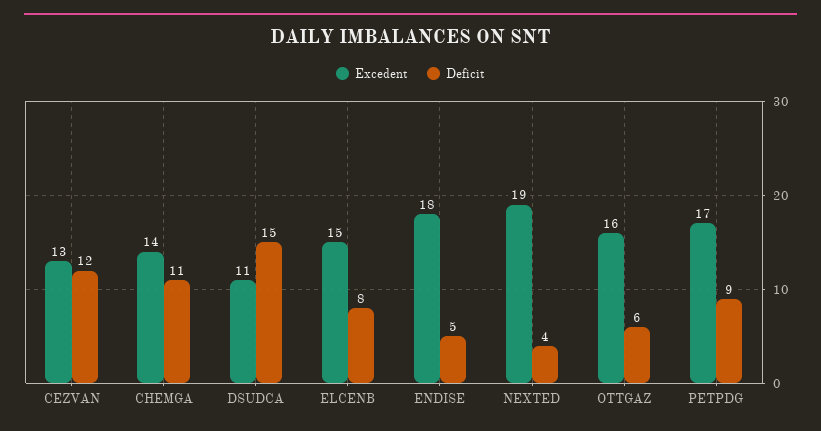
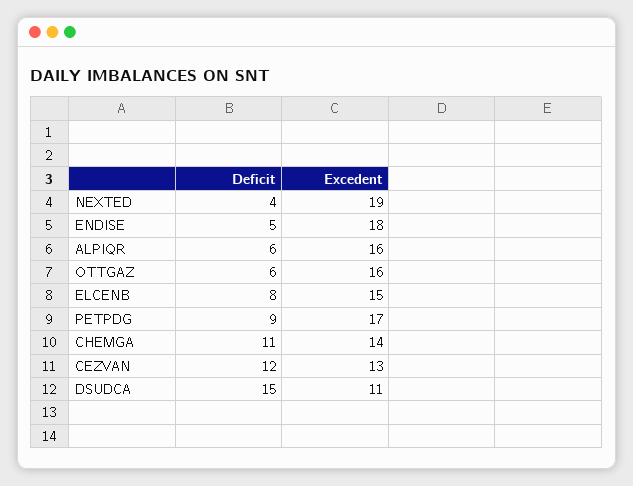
Deficit, ALPIQR: none -> 6
Excedent, ALPIQR: none -> 16

